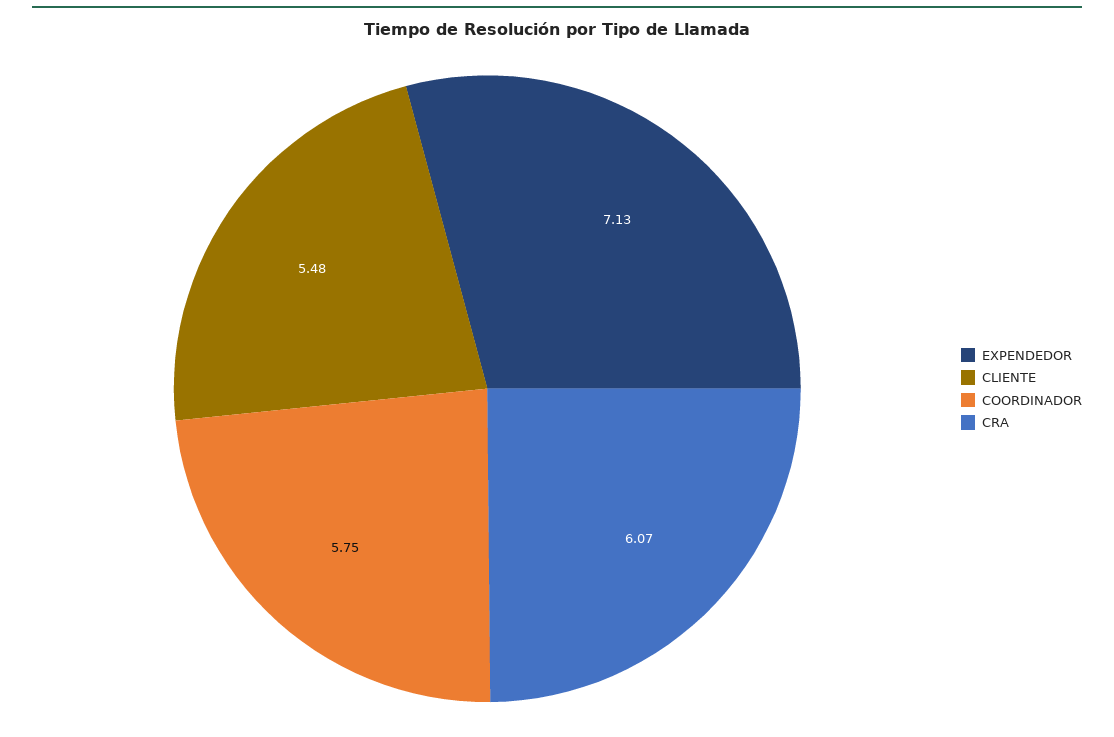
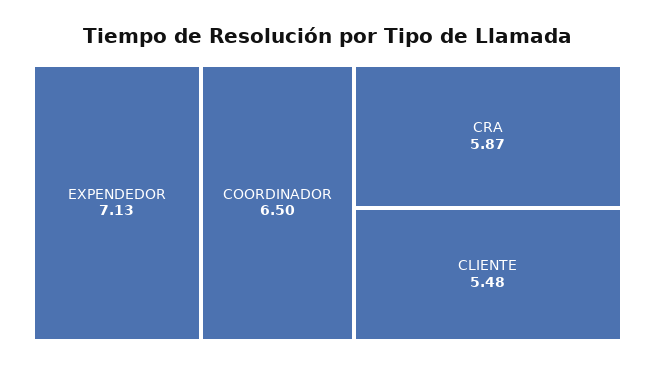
COORDINADOR: 5.75 -> 6.5
CRA: 6.07 -> 5.87

